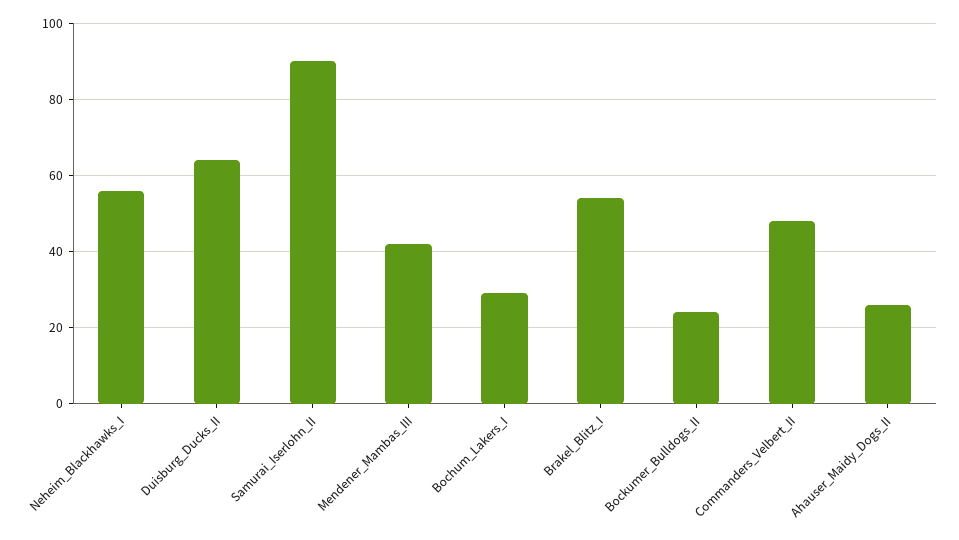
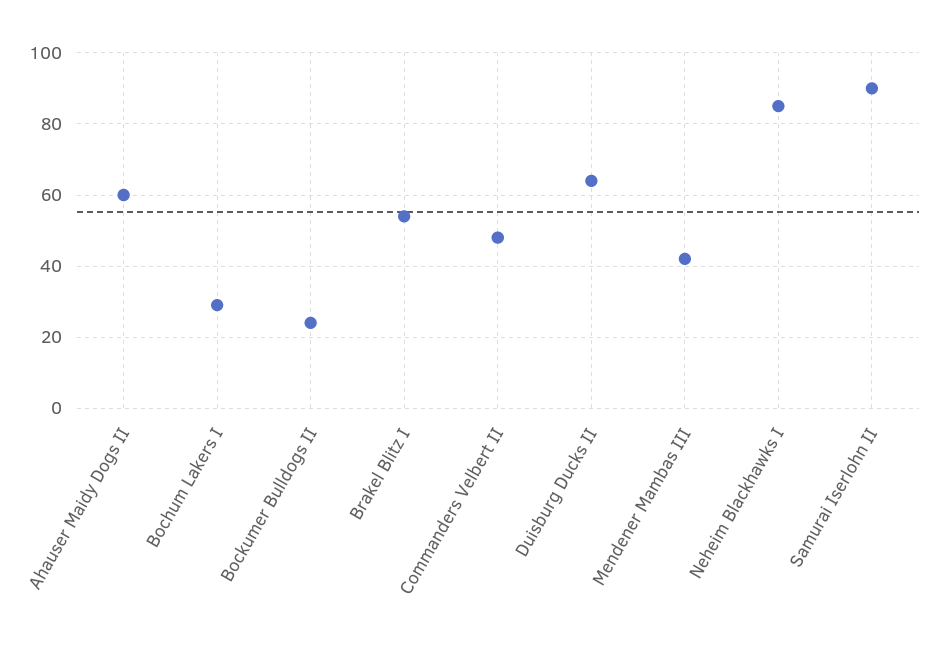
Neheim_Blackhawks_I: 55 -> 85
Ahauser_Maidy_Dogs_II: 25 -> 60

